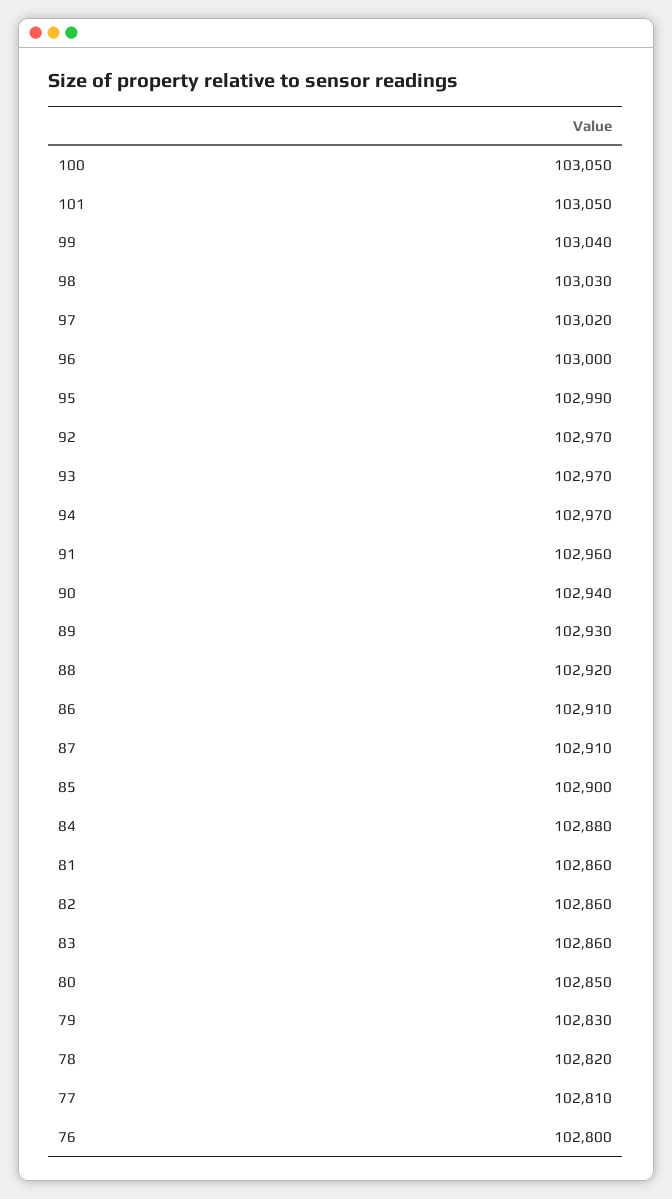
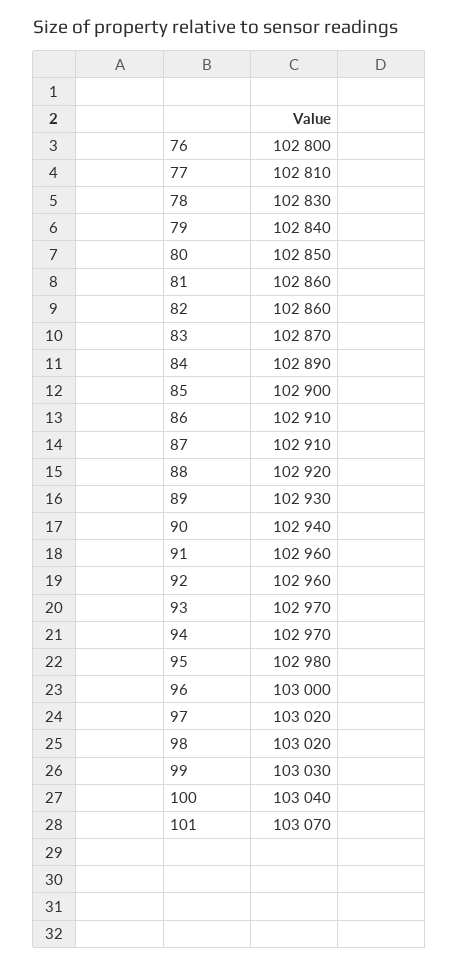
100: 103050 -> 103040
101: 103050 -> 103070
99: 103040 -> 103030
98: 103030 -> 103020
95: 102990 -> 102980
92: 102970 -> 102960
84: 102880 -> 102890
83: 102860 -> 102870
79: 102830 -> 102840
78: 102820 -> 102830

